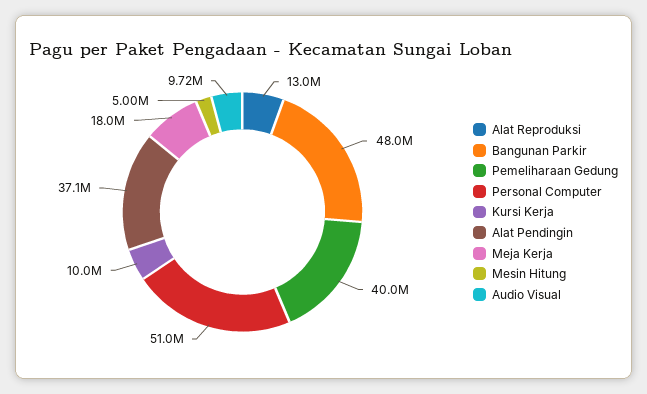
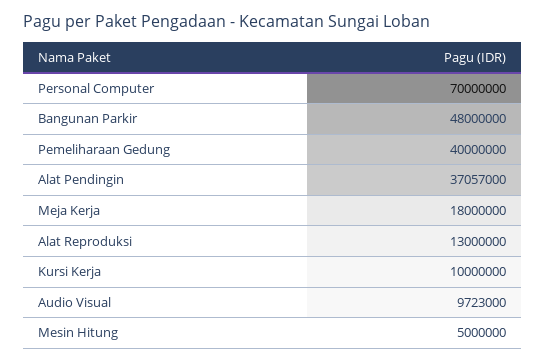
Personal Computer: 51000000 -> 70000000

